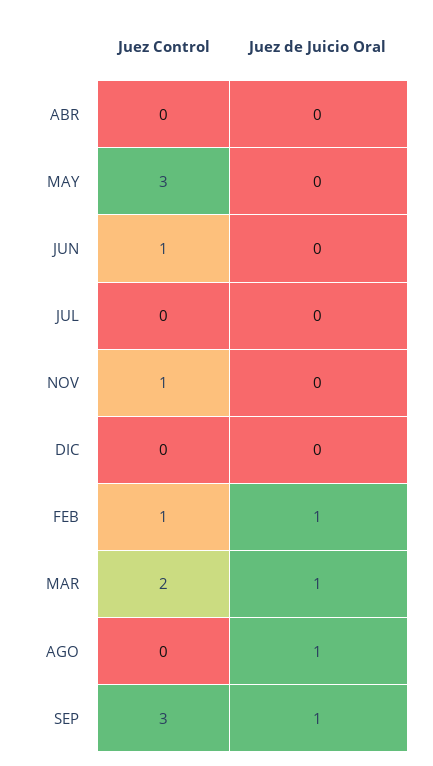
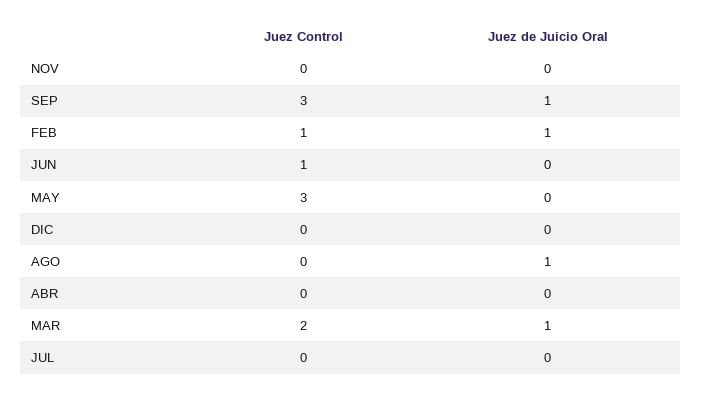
Juez Control, NOV: 1 -> 0

